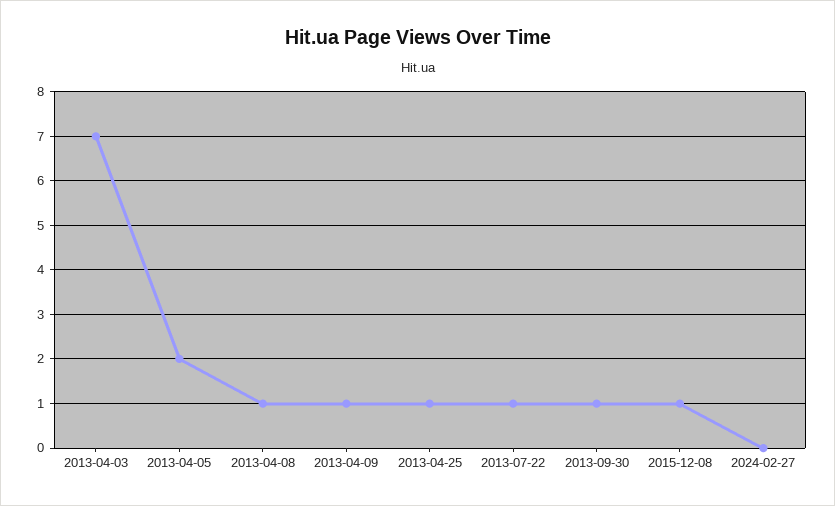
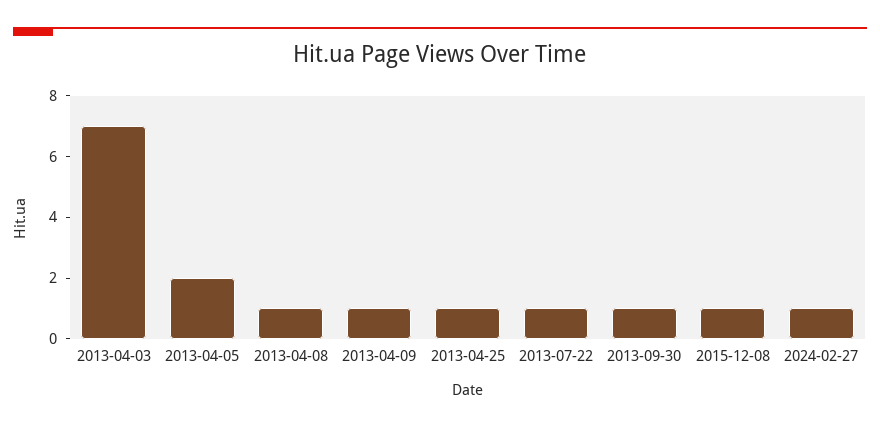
2024-02-27: 0 -> 1

